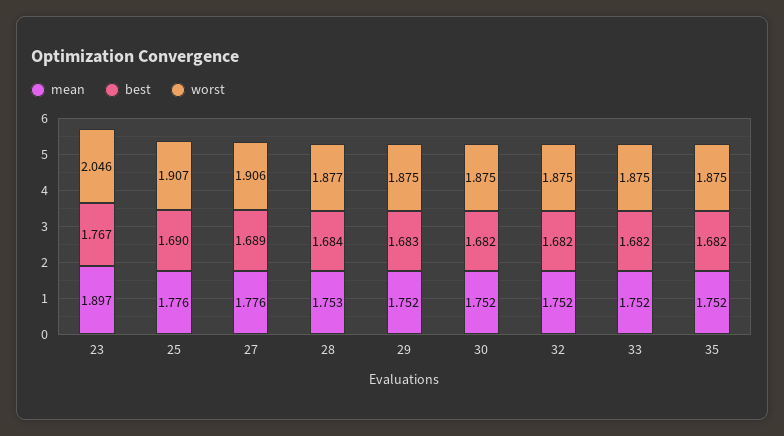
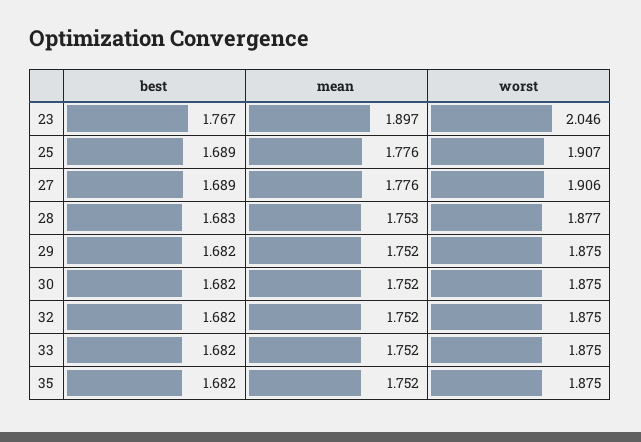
best, 25: 1.69 -> 1.689
best, 28: 1.684 -> 1.683
best, 29: 1.683 -> 1.682

